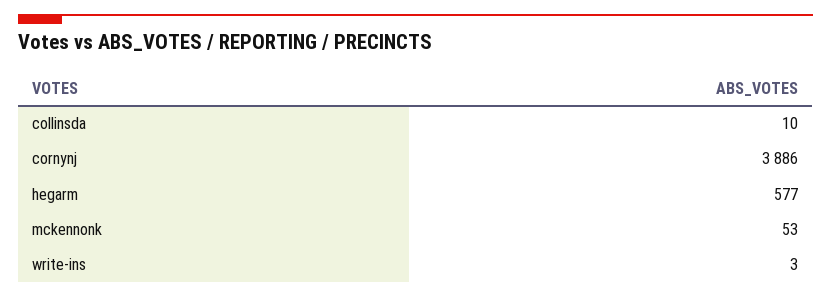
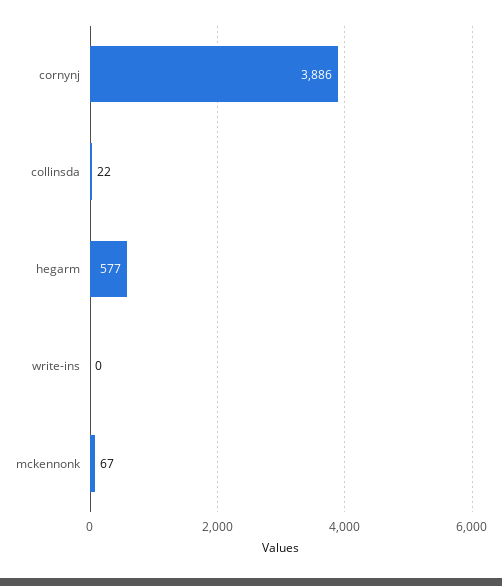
collinsda: 10 -> 22
mckennonk: 53 -> 67
write-ins: 3 -> 0

